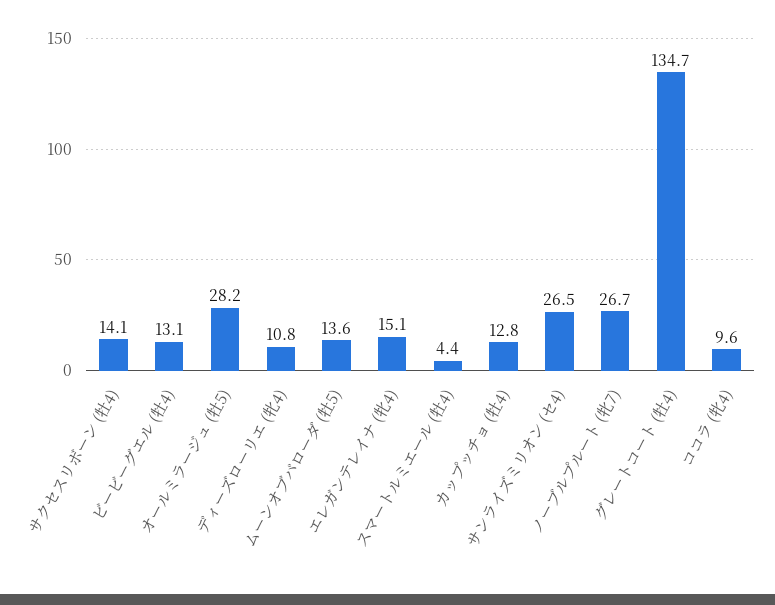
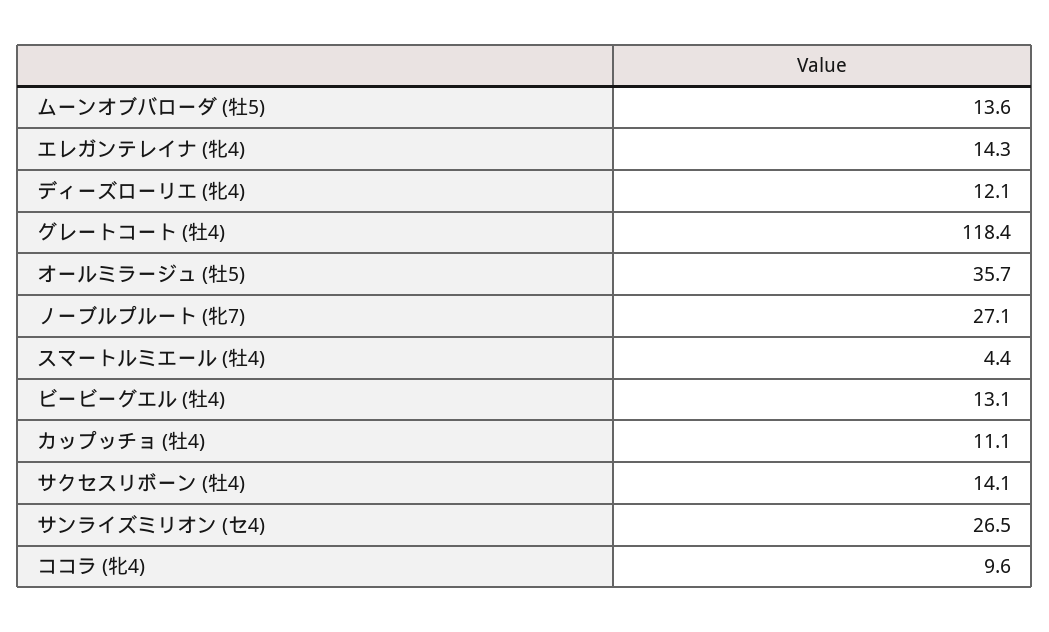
オールミラージュ (牡5): 28.2 -> 35.7
ディーズローリエ (牝4): 10.8 -> 12.1
エレガンテレイナ (牝4): 15.1 -> 14.3
カップッチョ (牡4): 12.8 -> 11.1
ノーブルプルート (牝7): 26.7 -> 27.1
グレートコート (牡4): 134.7 -> 118.4

